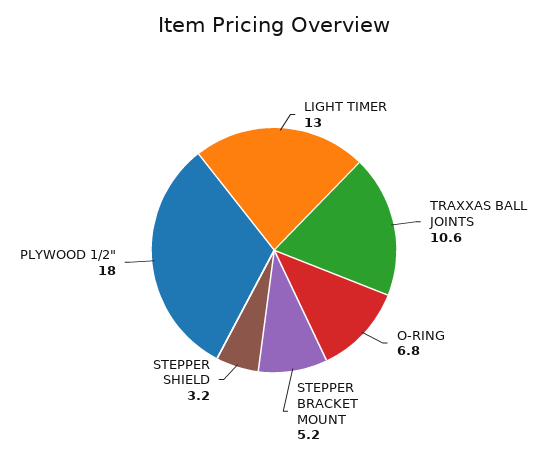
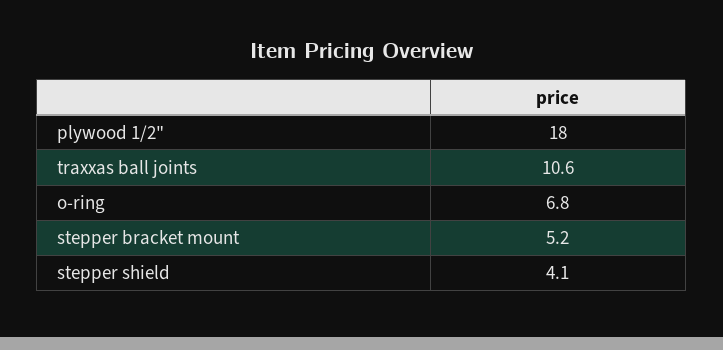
LIGHT TIMER: 13 -> none
STEPPER SHIELD: 3.2 -> 4.1

